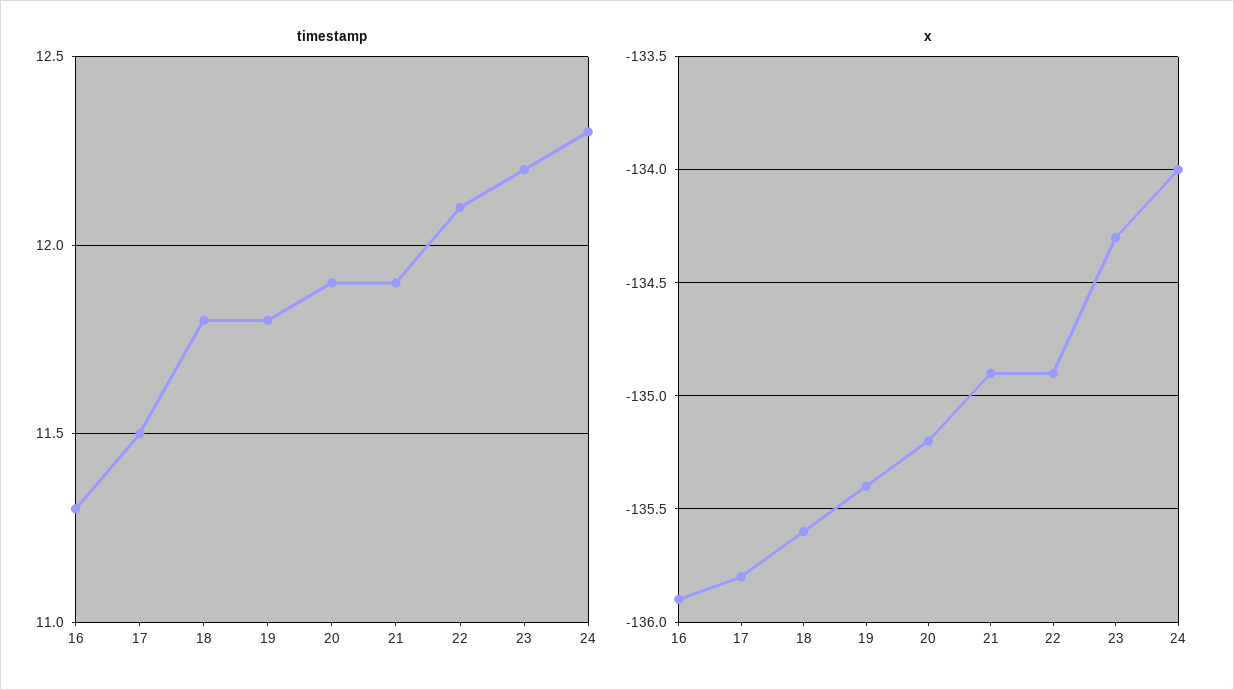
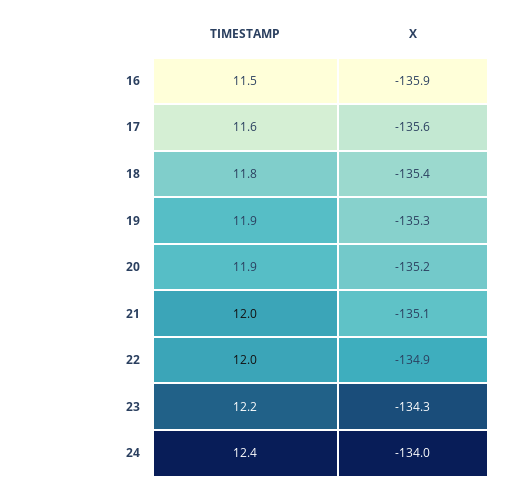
timestamp, 16: 11.3 -> 11.5
timestamp, 17: 11.5 -> 11.6
timestamp, 19: 11.8 -> 11.9
timestamp, 21: 11.9 -> 12
timestamp, 22: 12.1 -> 12
timestamp, 24: 12.3 -> 12.4
x, 17: -135.8 -> -135.6
x, 18: -135.6 -> -135.4
x, 19: -135.4 -> -135.3
x, 21: -134.9 -> -135.1

